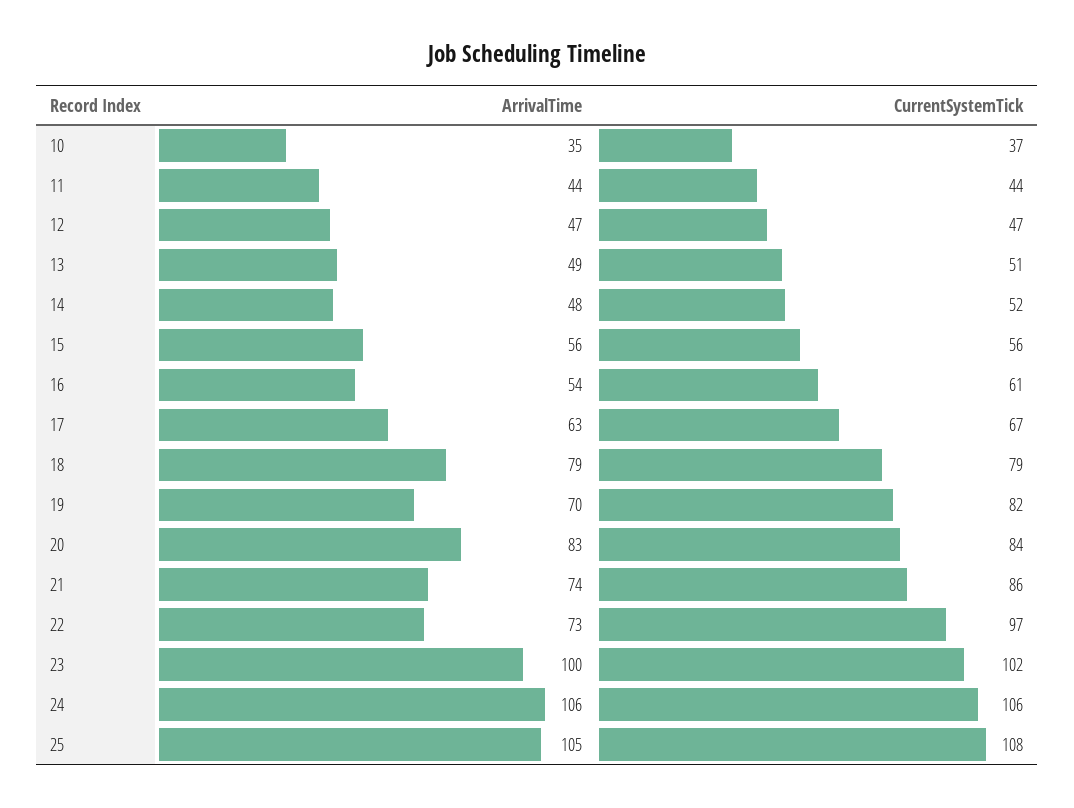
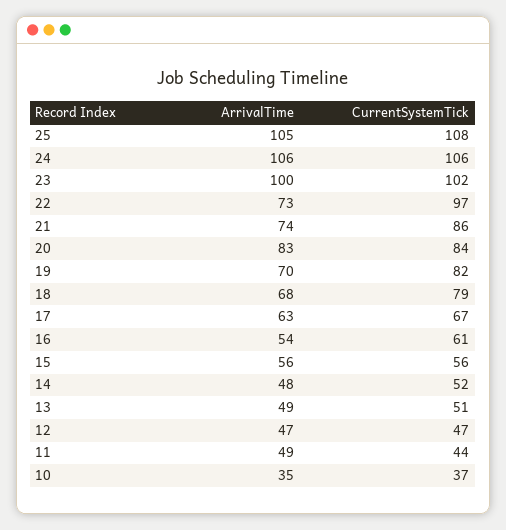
ArrivalTime, 11: 44 -> 49
ArrivalTime, 18: 79 -> 68

